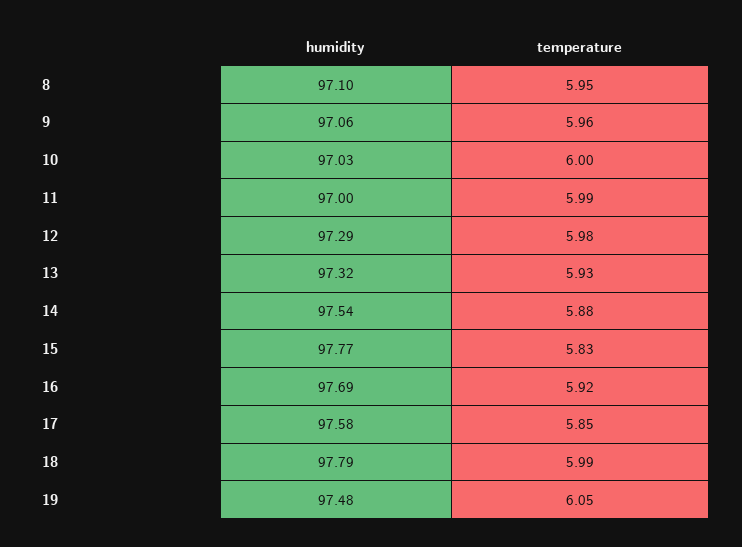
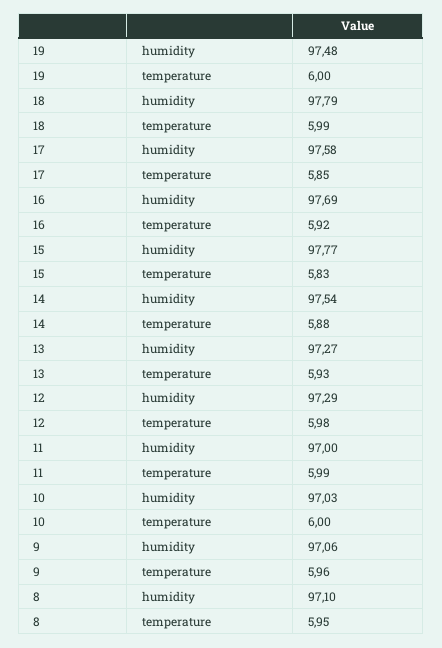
humidity, 13: 97.32 -> 97.27
temperature, 19: 6.05 -> 6

